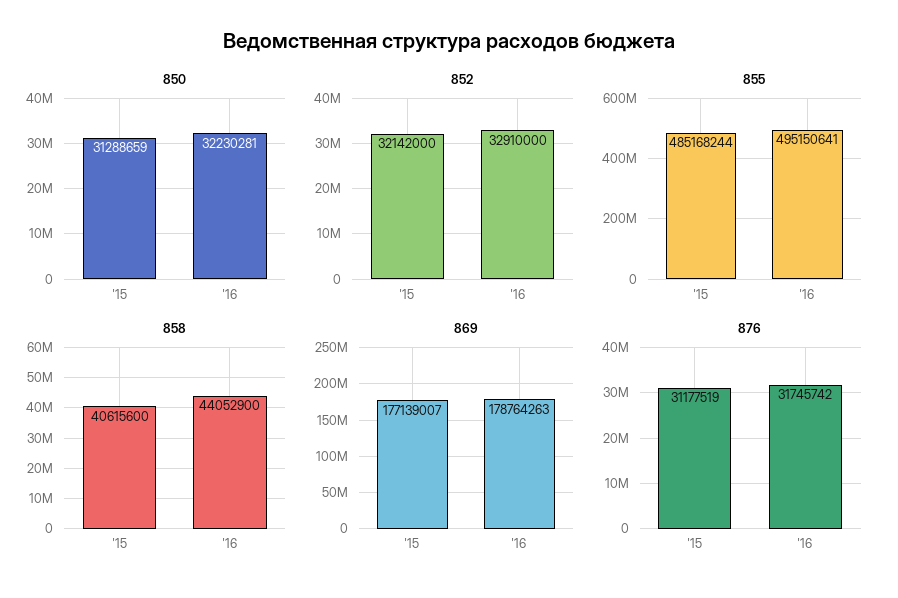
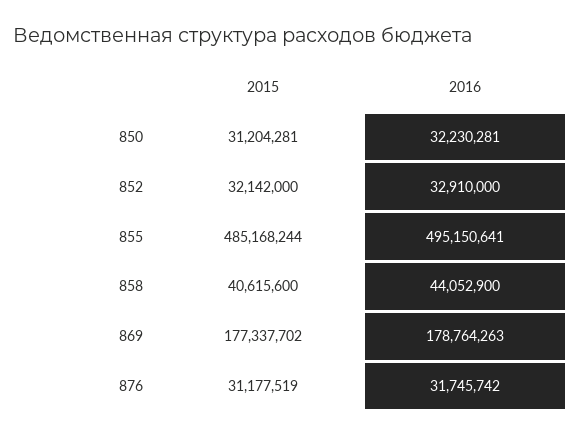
850, '15: 31288659 -> 31204281
869, '15: 177139007 -> 177337702

